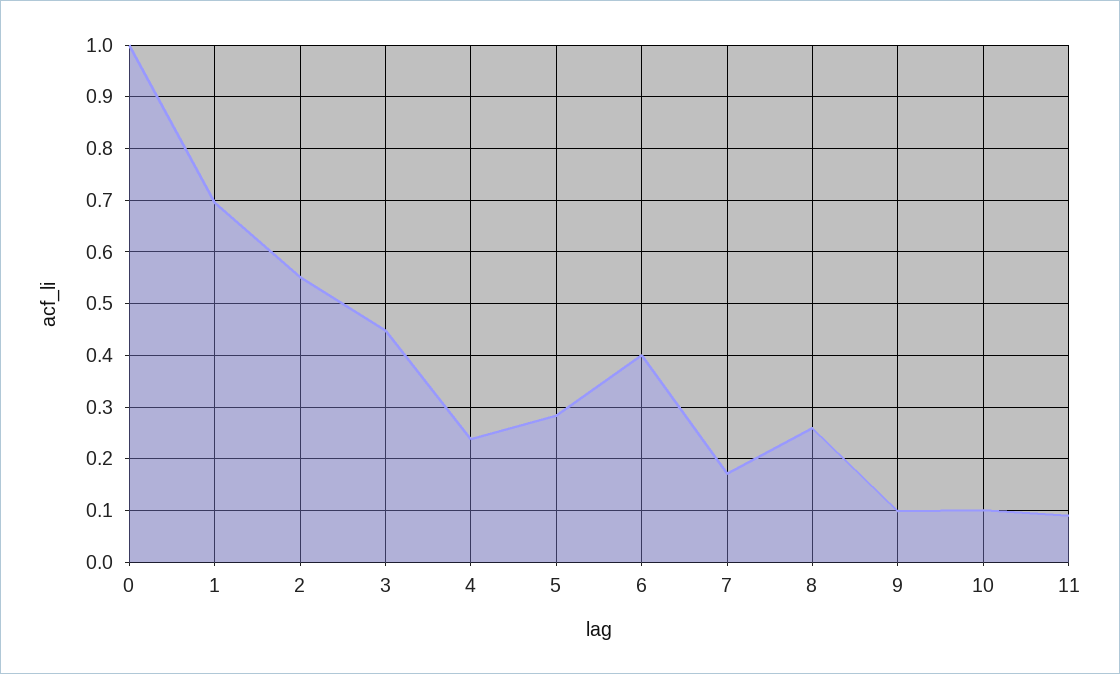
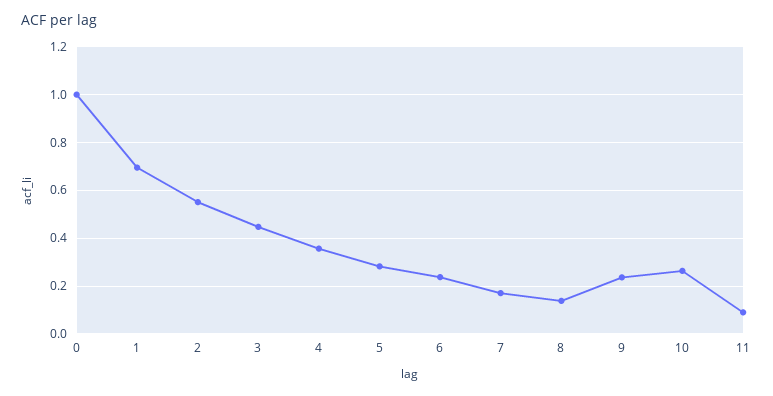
4: 0.24 -> 0.35
6: 0.4 -> 0.25
8: 0.26 -> 0.15
9: 0.1 -> 0.25
10: 0.1 -> 0.25

